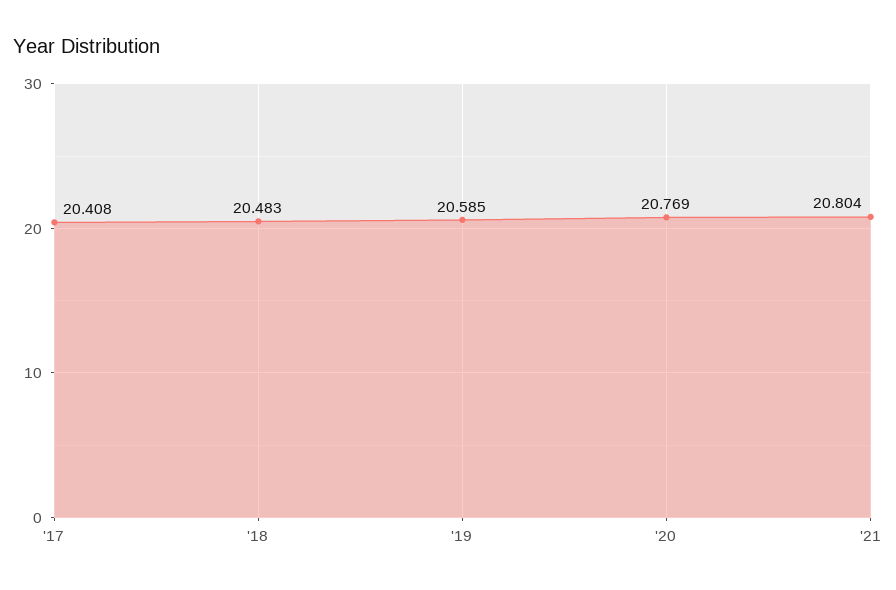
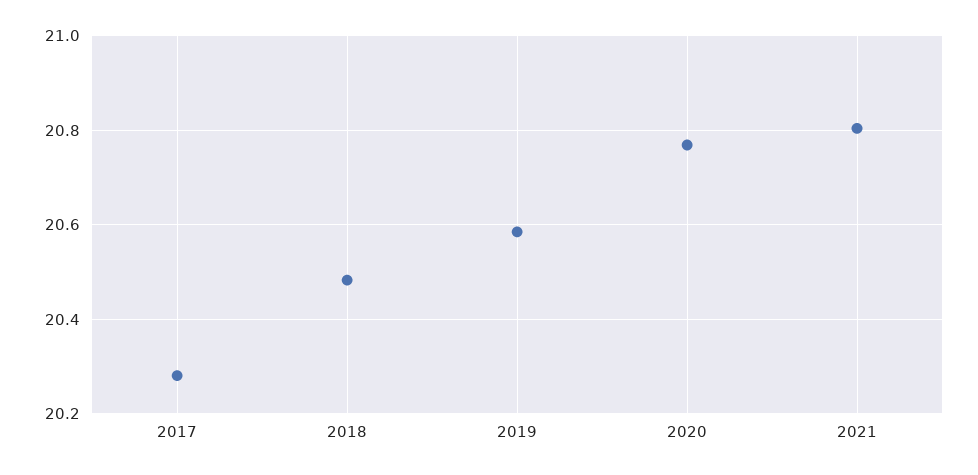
'17: 20.408 -> 20.28

